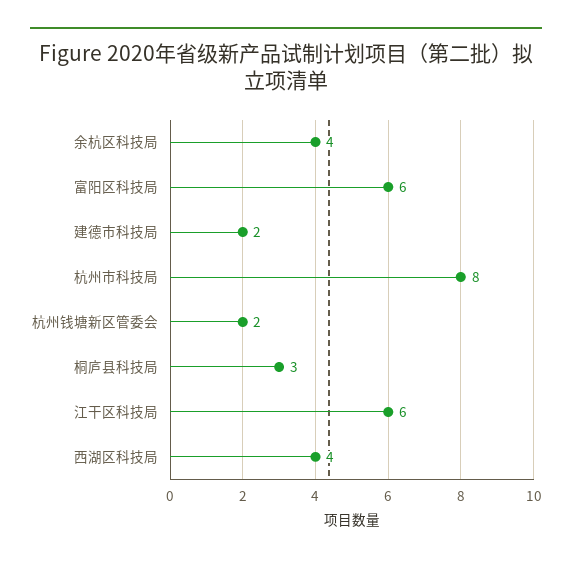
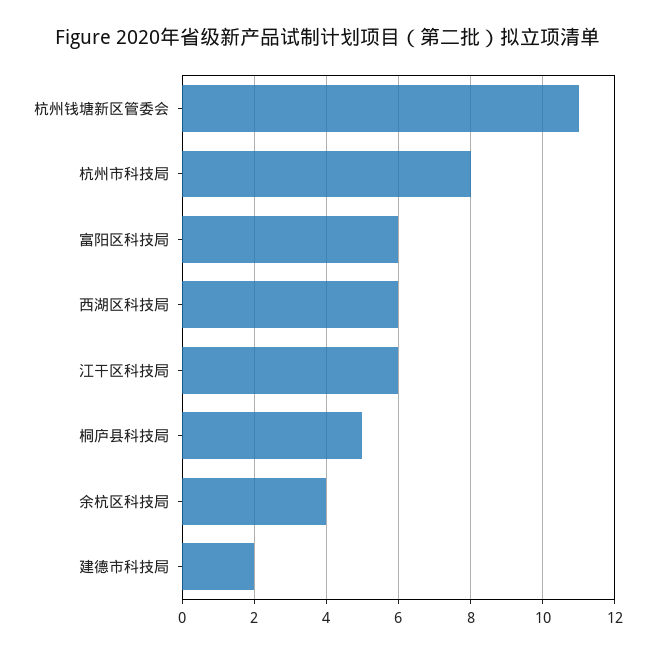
杭州钱塘新区管委会: 2 -> 11
桐庐县科技局: 3 -> 5
西湖区科技局: 4 -> 6

